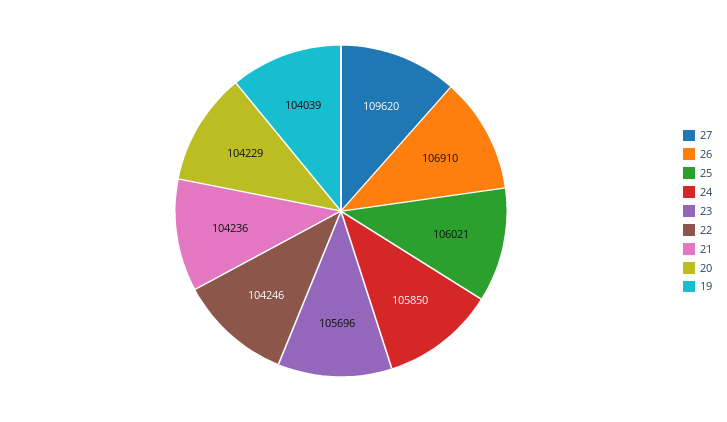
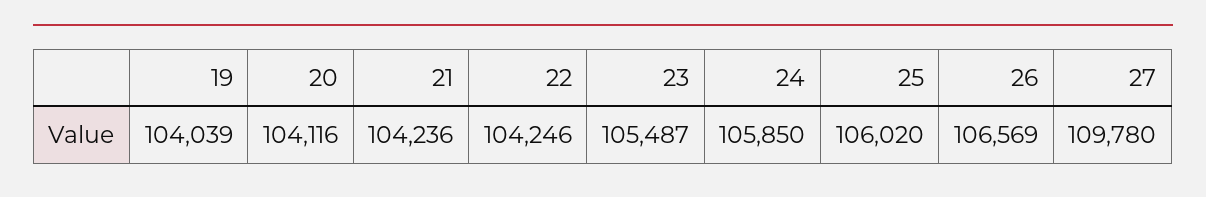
27: 109620 -> 109780
26: 106910 -> 106569
25: 106021 -> 106020
23: 105696 -> 105487
20: 104229 -> 104116

